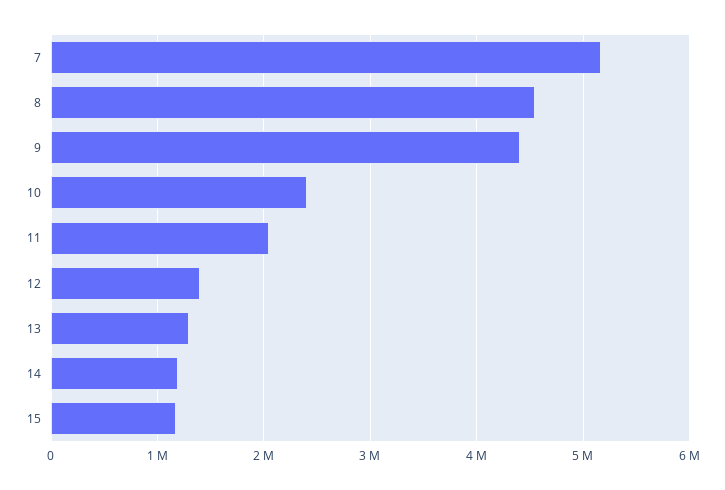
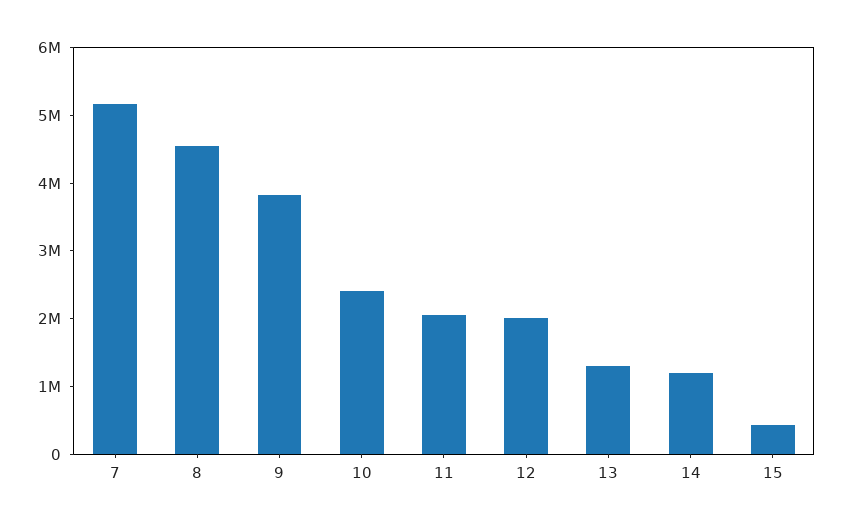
9: 4400000 -> 3800000
12: 1400000 -> 2000000
15: 1200000 -> 400000

